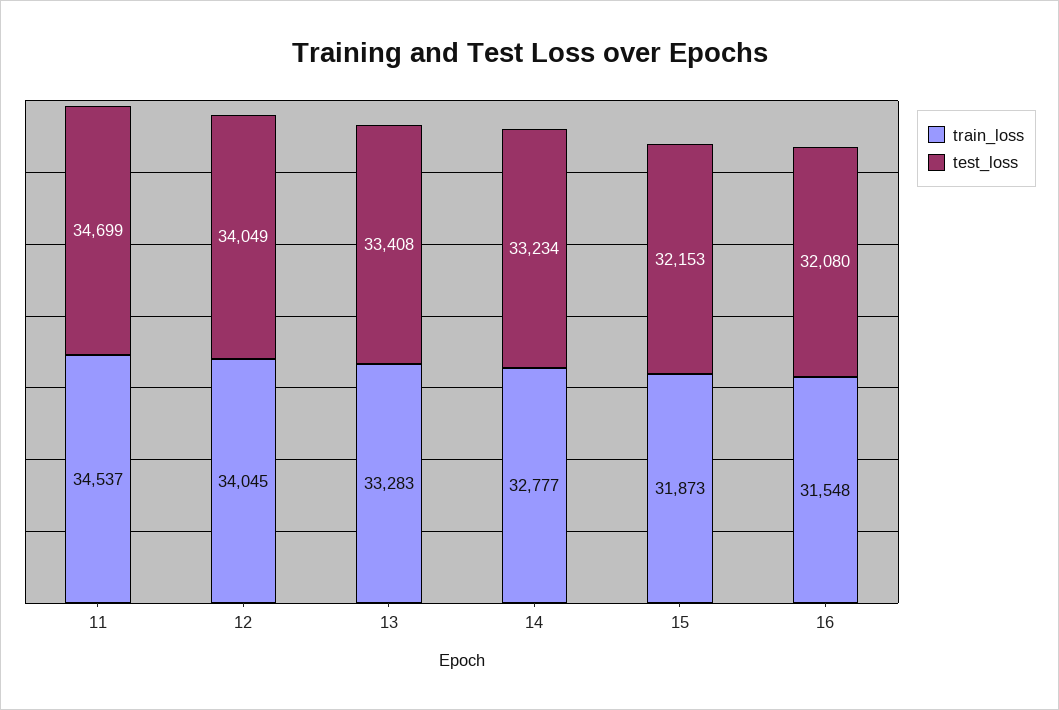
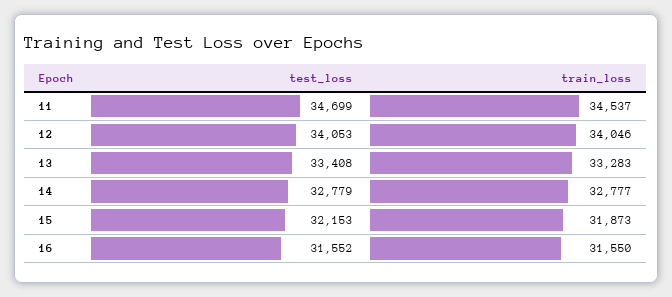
train_loss, 12: 34045 -> 34046
test_loss, 12: 34049 -> 34053
test_loss, 14: 33234 -> 32779
train_loss, 16: 31548 -> 31550
test_loss, 16: 32080 -> 31552

